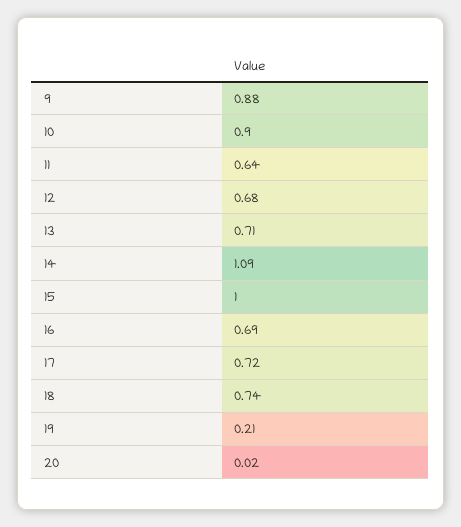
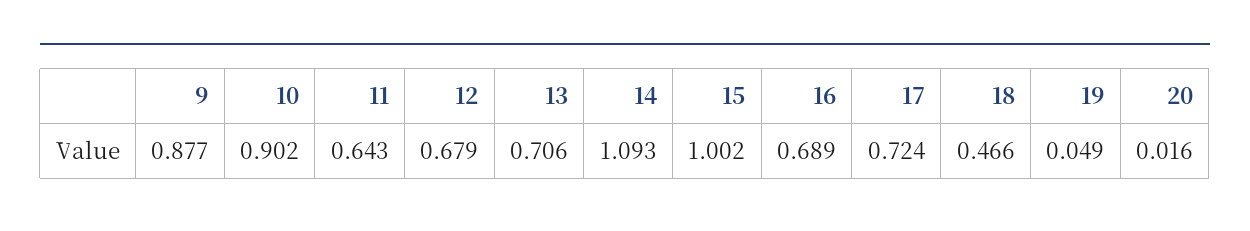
18: 0.74 -> 0.466
19: 0.21 -> 0.049

